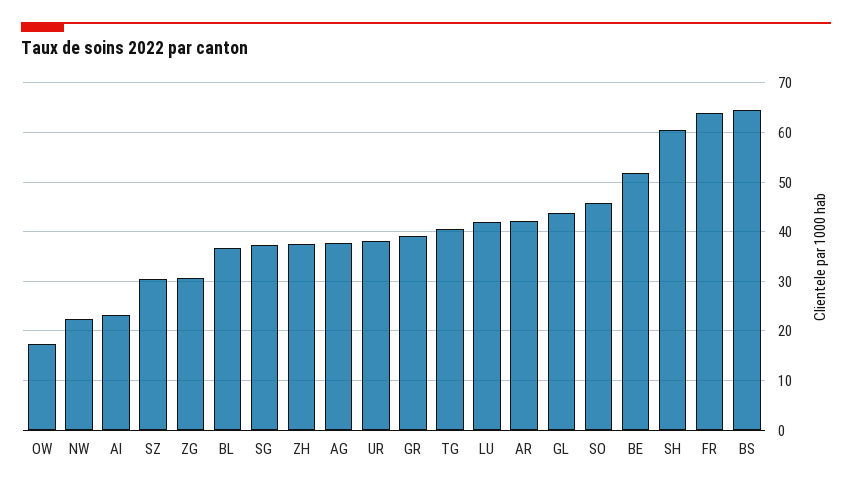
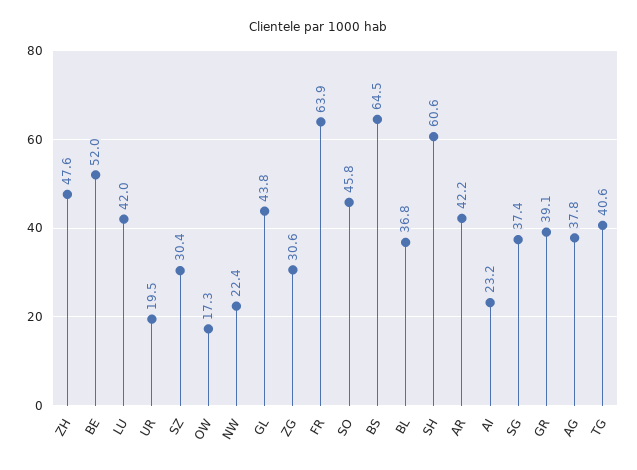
ZH: 38 -> 47.6
UR: 38 -> 19.5

